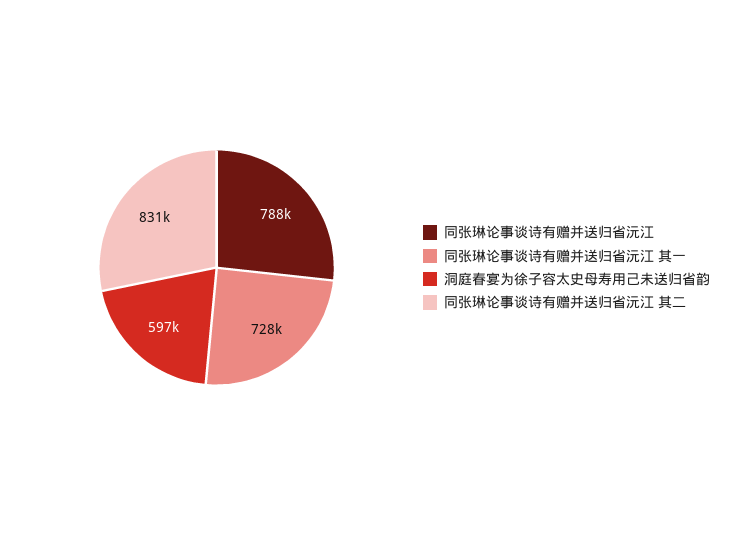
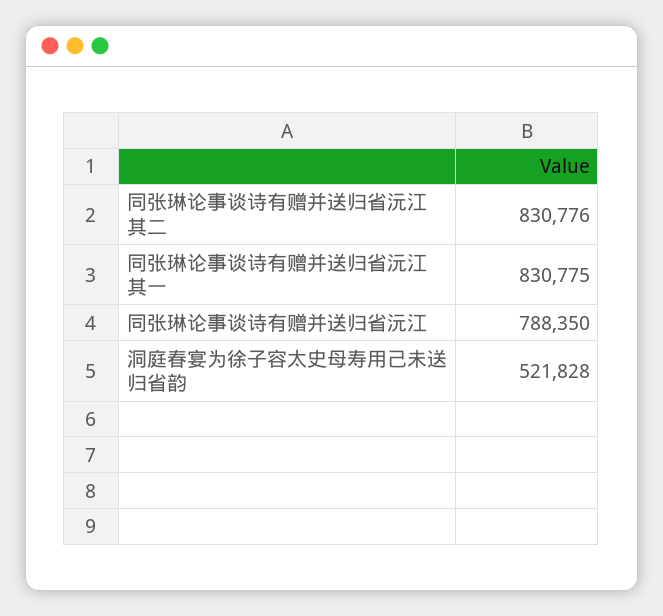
同张琳论事谈诗有赠并送归省沅江 其一: 728000 -> 830775
洞庭春宴为徐子容太史母寿用己未送归省韵: 597000 -> 521828

